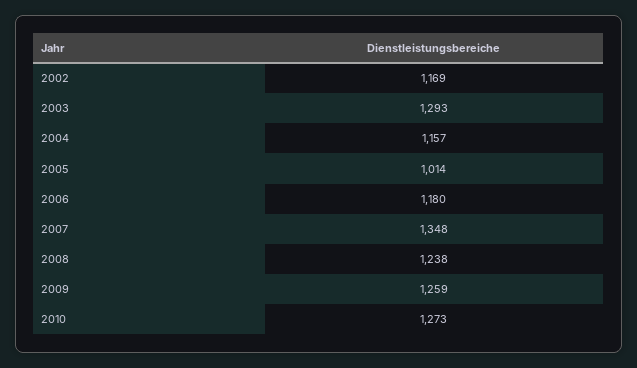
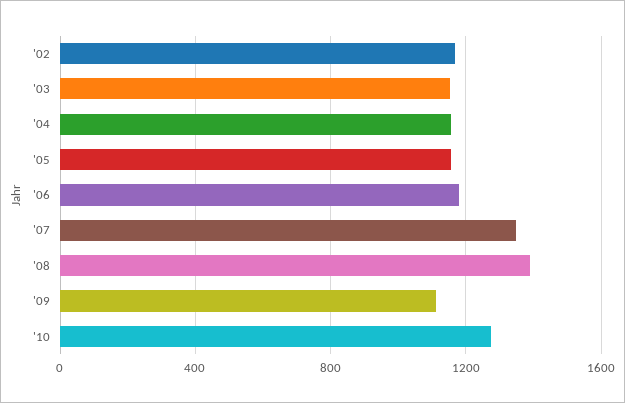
2003: 1293 -> 1150
2005: 1014 -> 1150
2008: 1238 -> 1400
2009: 1259 -> 1100

